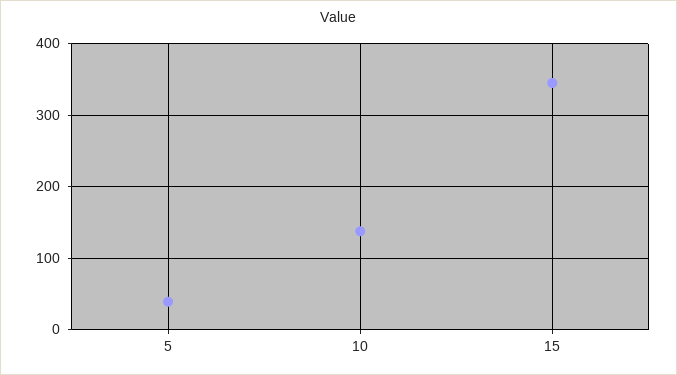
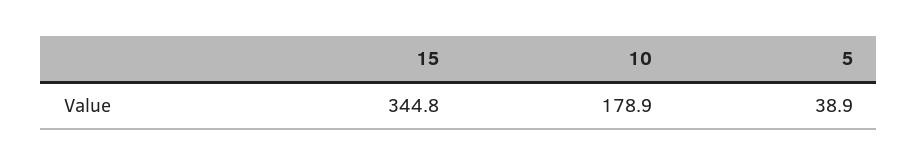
10: 140 -> 178.9

